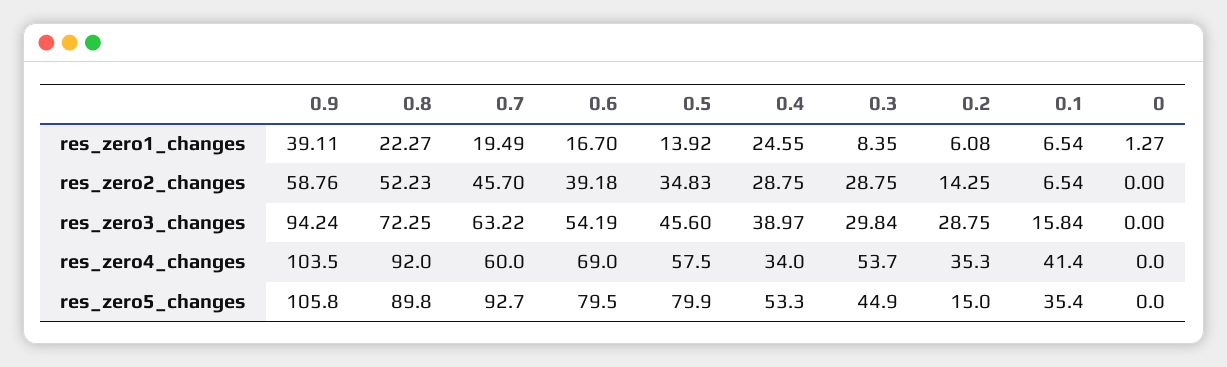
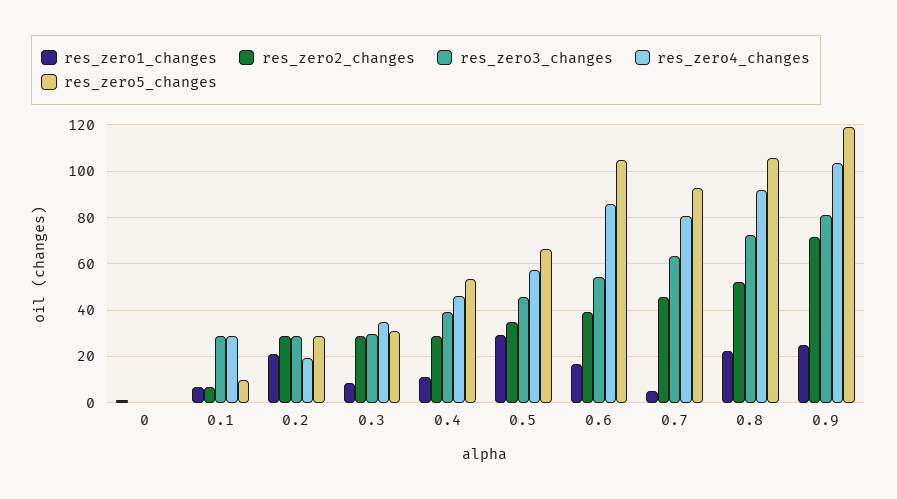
res_zero1_changes, 0.9: 39.11 -> 25
res_zero1_changes, 0.7: 19.49 -> 5
res_zero1_changes, 0.5: 13.92 -> 30
res_zero1_changes, 0.4: 24.55 -> 10
res_zero1_changes, 0.2: 6.08 -> 20
res_zero2_changes, 0.9: 58.76 -> 70
res_zero2_changes, 0.2: 14.25 -> 30
res_zero3_changes, 0.9: 94.24 -> 80
res_zero3_changes, 0.1: 15.84 -> 30
res_zero4_changes, 0.7: 60 -> 80
res_zero4_changes, 0.6: 69 -> 85
res_zero4_changes, 0.4: 34 -> 45
res_zero4_changes, 0.3: 53.7 -> 35
res_zero4_changes, 0.2: 35.3 -> 20
res_zero4_changes, 0.1: 41.4 -> 30
res_zero5_changes, 0.9: 105.8 -> 120
res_zero5_changes, 0.8: 89.8 -> 105
res_zero5_changes, 0.6: 79.5 -> 105
res_zero5_changes, 0.5: 79.9 -> 65
res_zero5_changes, 0.3: 44.9 -> 30
res_zero5_changes, 0.2: 15 -> 30
res_zero5_changes, 0.1: 35.4 -> 10

